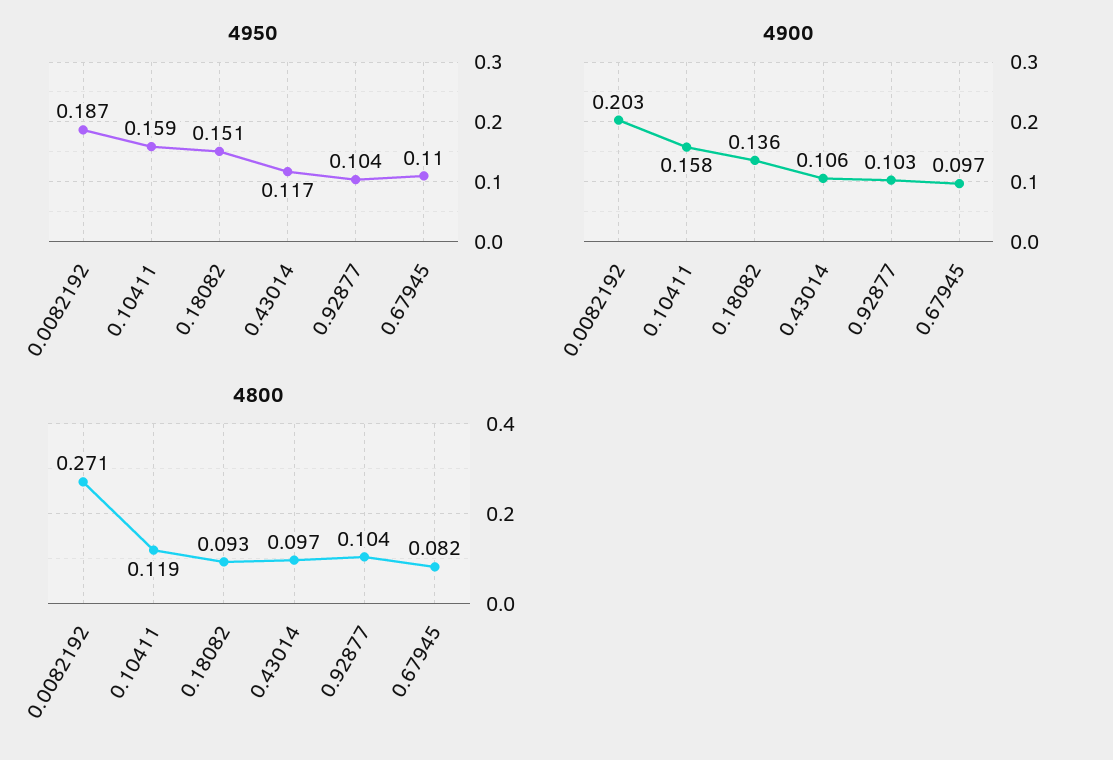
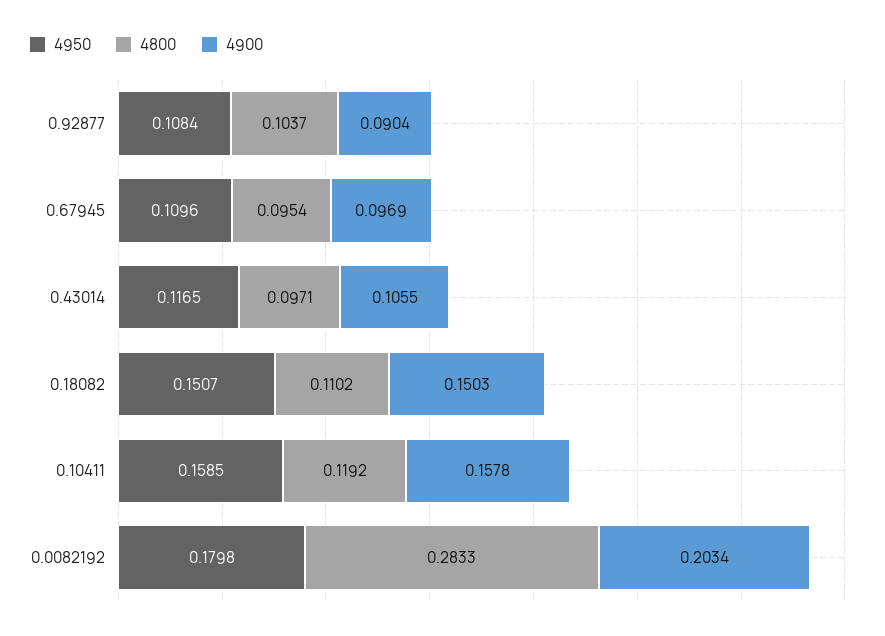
4950, 0.0082192: 0.187 -> 0.1798
4950, 0.92877: 0.104 -> 0.1084
4900, 0.18082: 0.136 -> 0.1503
4900, 0.92877: 0.103 -> 0.0904
4800, 0.0082192: 0.271 -> 0.2833
4800, 0.18082: 0.093 -> 0.1102
4800, 0.67945: 0.082 -> 0.0954

